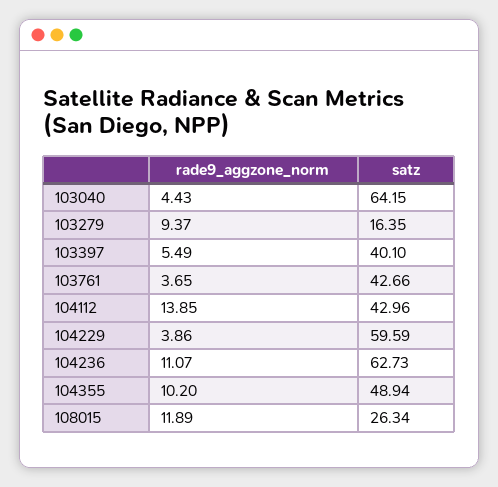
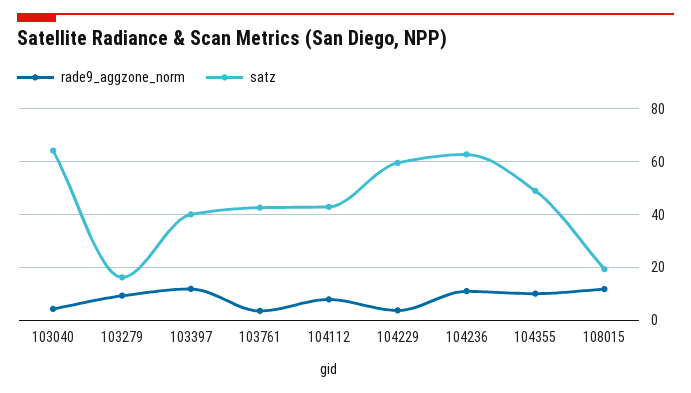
rade9_aggzone_norm, 103397: 5.49 -> 12.5
rade9_aggzone_norm, 104112: 13.85 -> 7.5
satz, 108015: 26.34 -> 20

